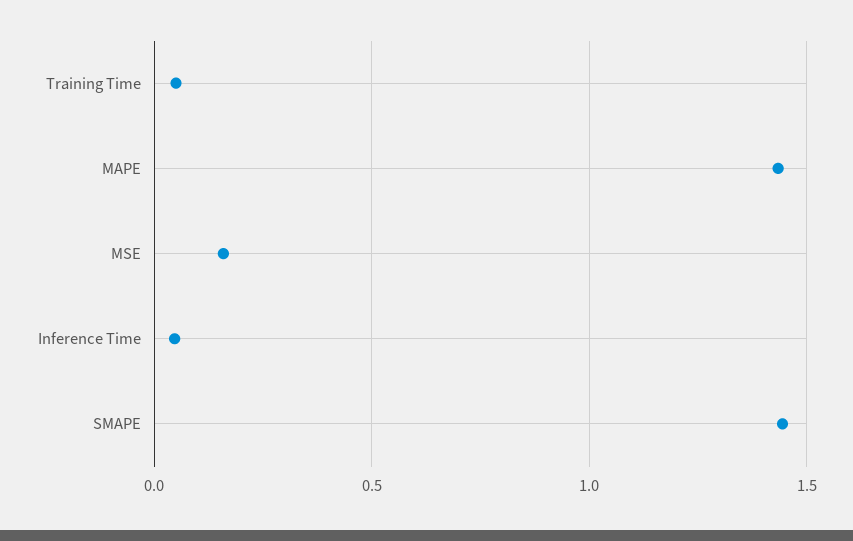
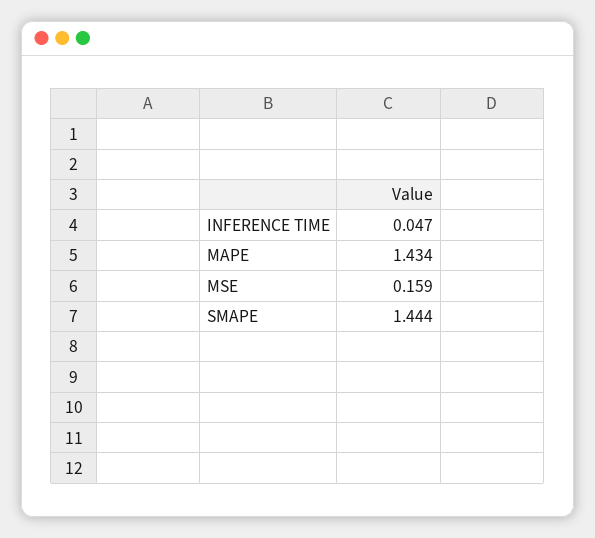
Training Time: 0.05 -> none

